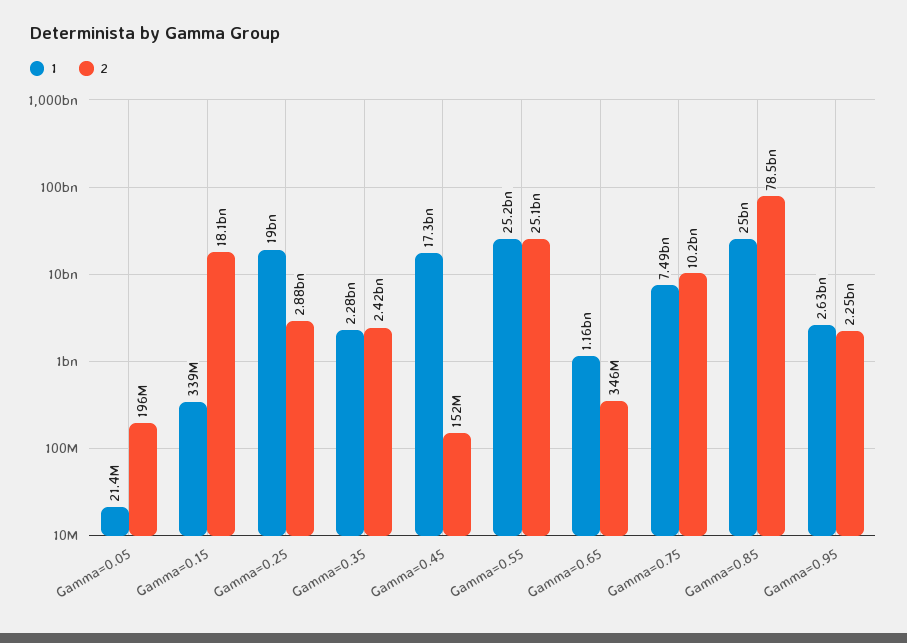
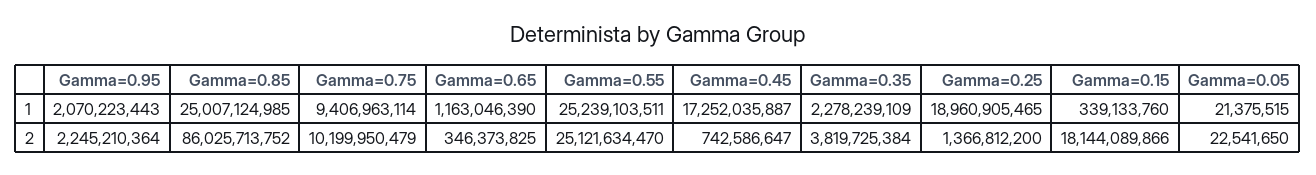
2, Gamma=0.05: 196000000 -> 22541650
2, Gamma=0.25: 2880000000 -> 1366812200
2, Gamma=0.35: 2420000000 -> 3819725384
2, Gamma=0.45: 152000000 -> 742586647
1, Gamma=0.75: 7490000000 -> 9406963114
2, Gamma=0.85: 78500000000 -> 86025713752
1, Gamma=0.95: 2630000000 -> 2070223443

